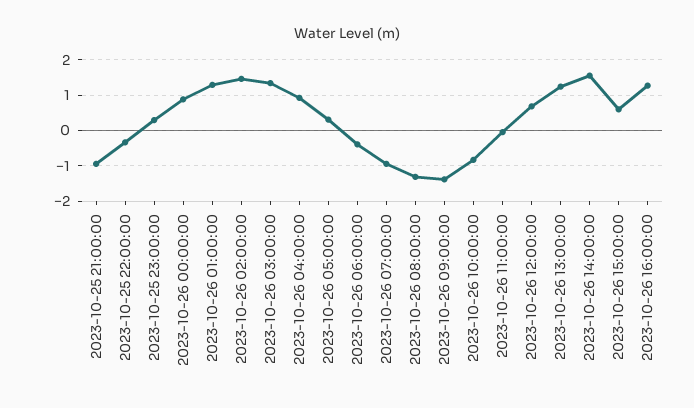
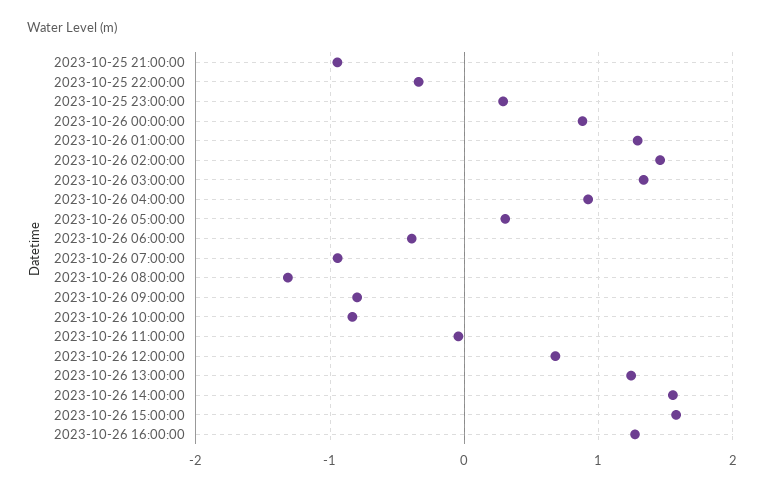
2023-10-26 09:00:00: -1.4 -> -0.8
2023-10-26 15:00:00: 0.6 -> 1.6

